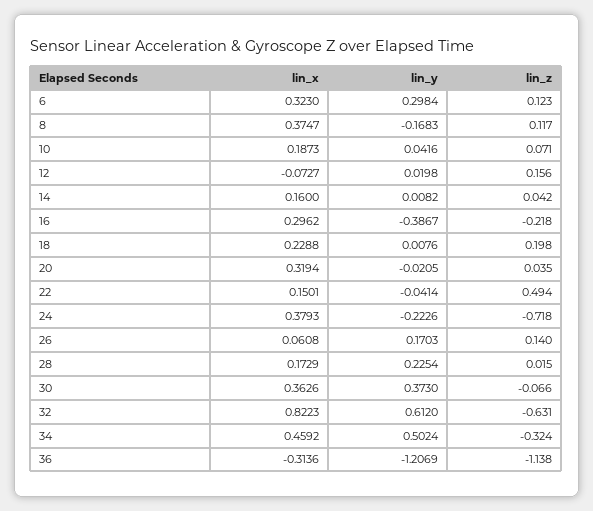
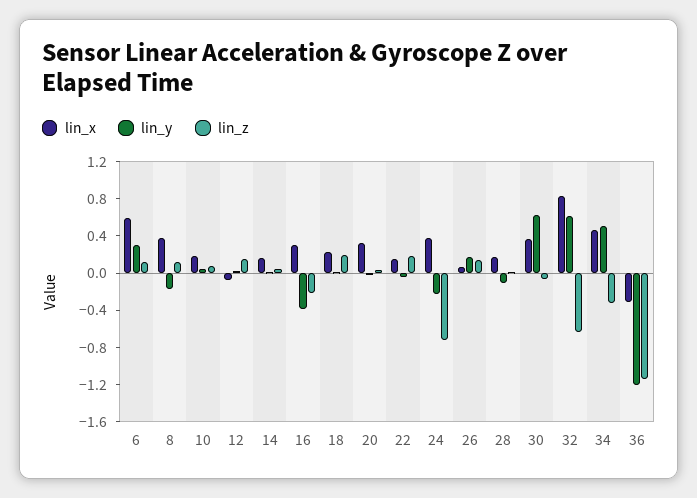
lin_x, 6: 0.323 -> 0.6
lin_z, 22: 0.494 -> 0.2
lin_y, 28: 0.2254 -> -0.1
lin_y, 30: 0.373 -> 0.6

